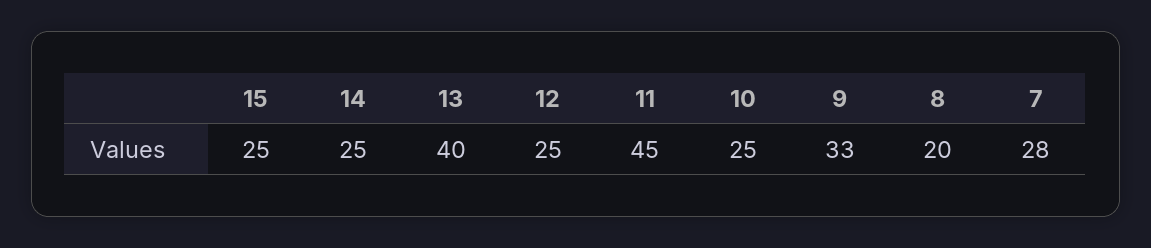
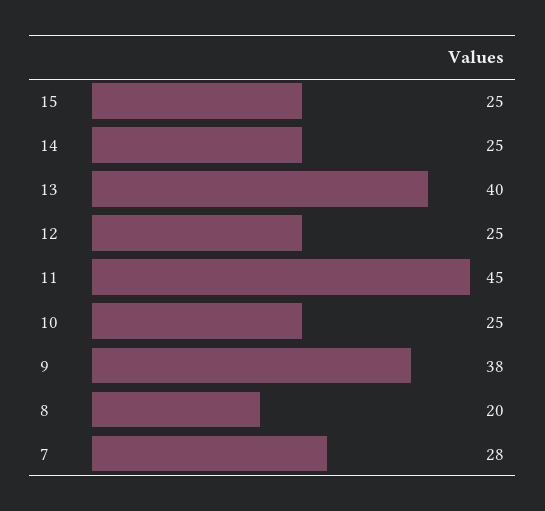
9: 33 -> 38

